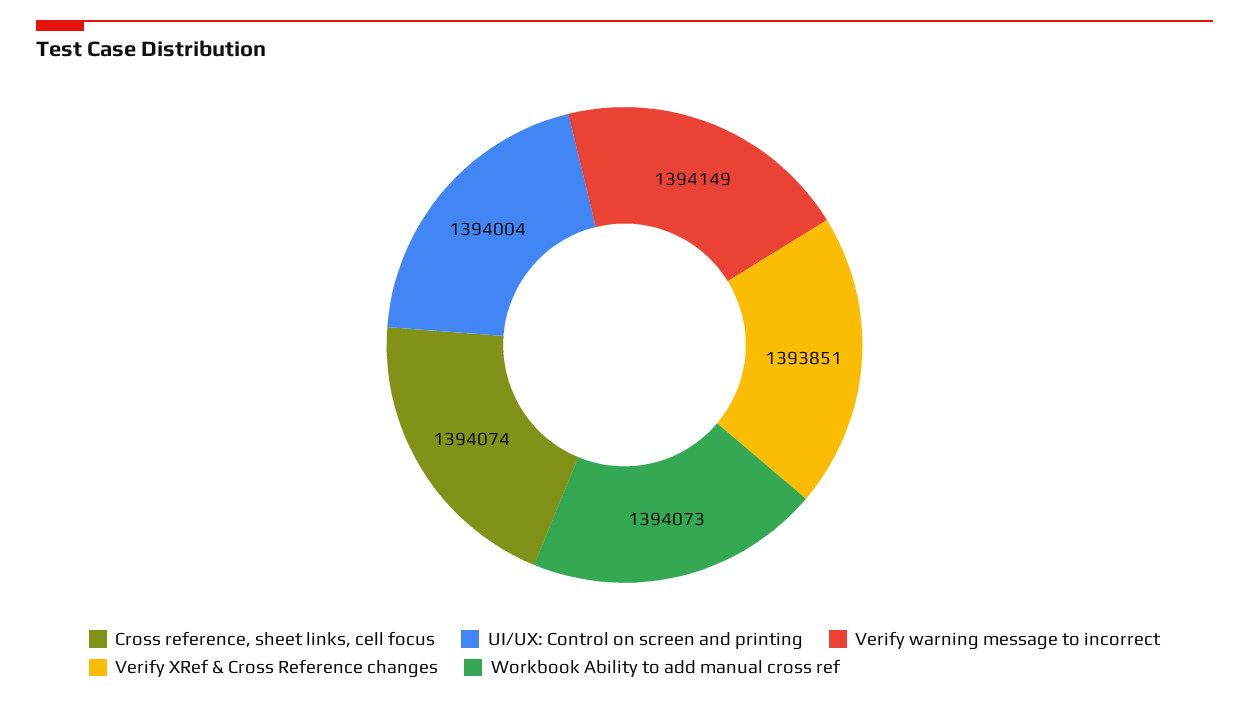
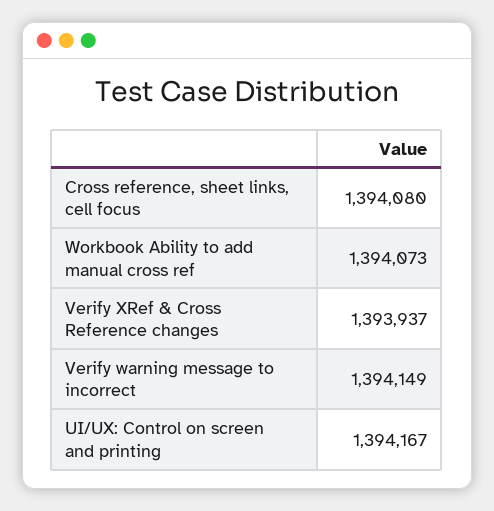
Cross reference, sheet links, cell focus: 1394074 -> 1394080
UI/UX: Control on screen and printing: 1394004 -> 1394167
Verify XRef & Cross Reference changes: 1393851 -> 1393937

